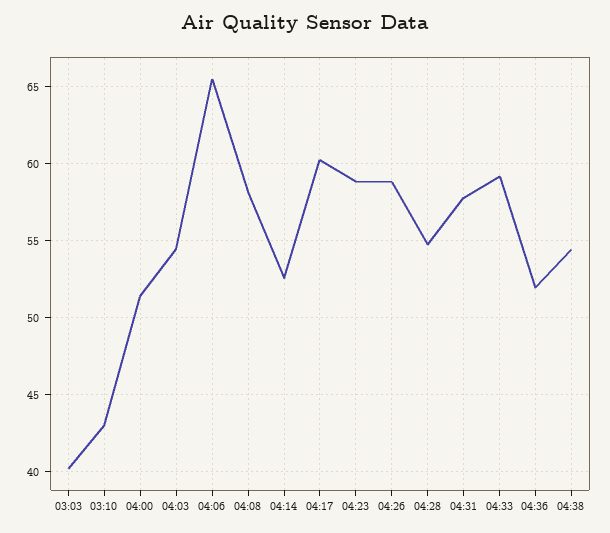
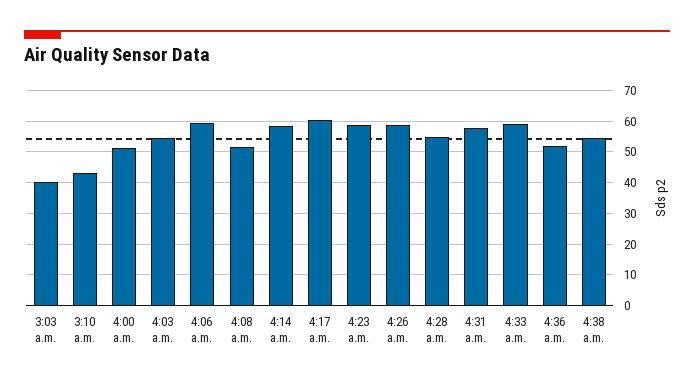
04:06: 65.5 -> 60
04:08: 58 -> 52
04:14: 52.5 -> 58

